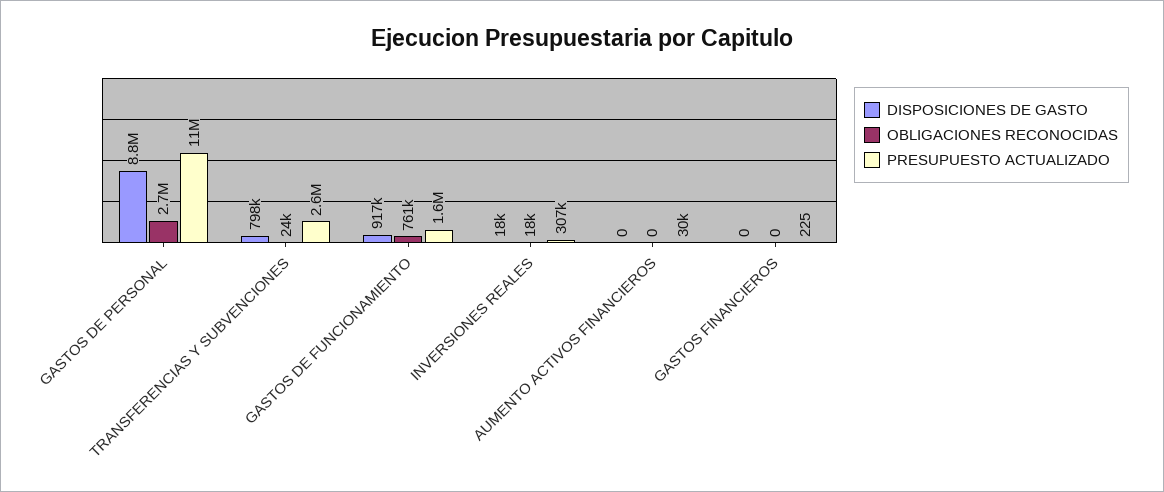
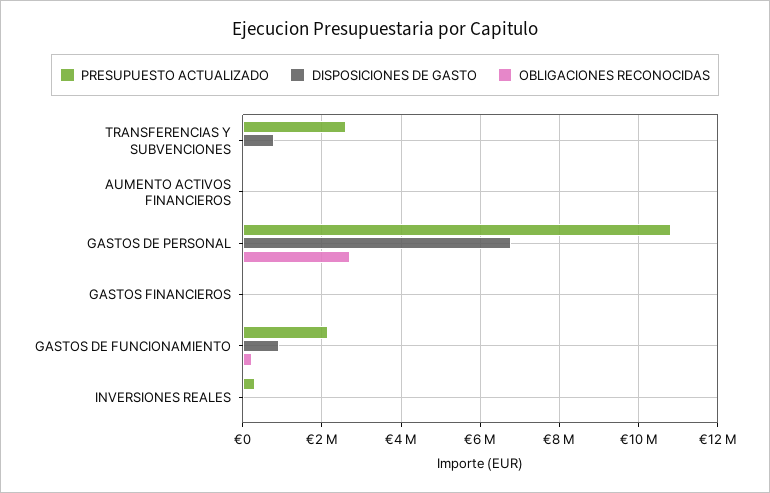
DISPOSICIONES DE GASTO, GASTOS DE PERSONAL: 8800000 -> 6800000
OBLIGACIONES RECONOCIDAS, GASTOS DE FUNCIONAMIENTO: 761000 -> 200000
PRESUPUESTO ACTUALIZADO, GASTOS DE FUNCIONAMIENTO: 1600000 -> 2200000

